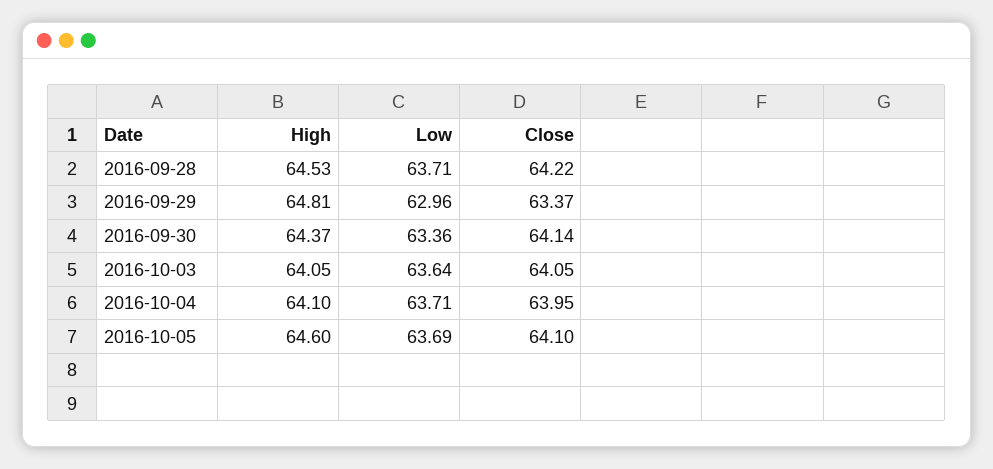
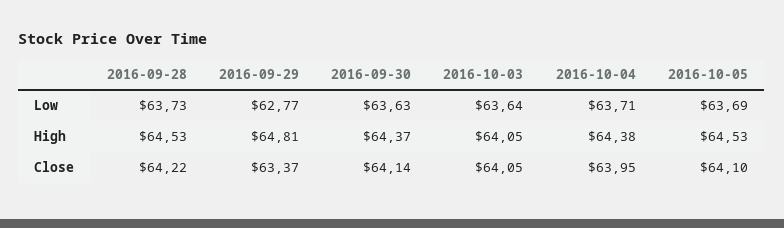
Low, 2016-09-28: 63.71 -> 63.73
Low, 2016-09-29: 62.96 -> 62.77
Low, 2016-09-30: 63.36 -> 63.63
High, 2016-10-04: 64.1 -> 64.38
High, 2016-10-05: 64.6 -> 64.53

